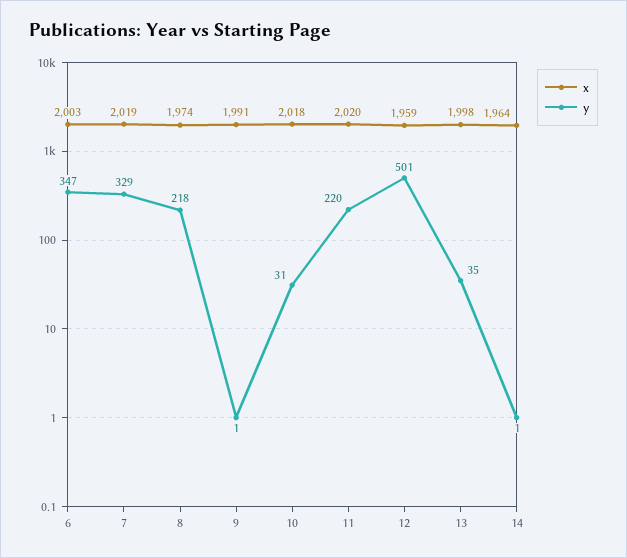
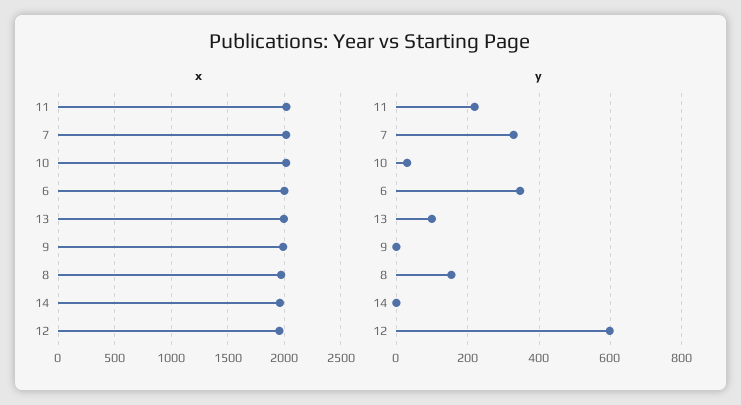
y, 8: 218 -> 160
y, 12: 501 -> 600
y, 13: 35 -> 100

